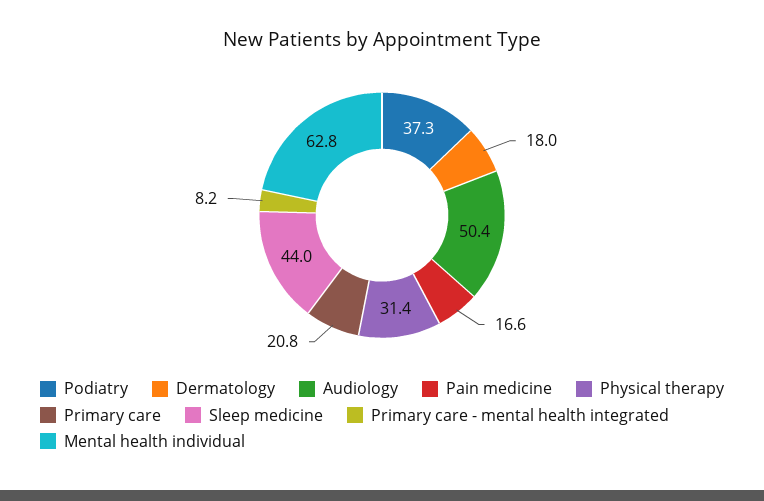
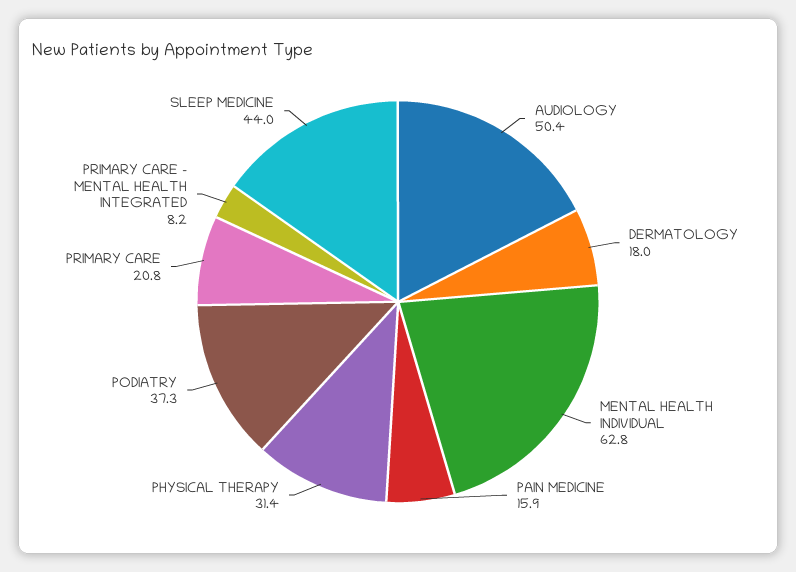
Pain medicine: 16.6 -> 15.9

